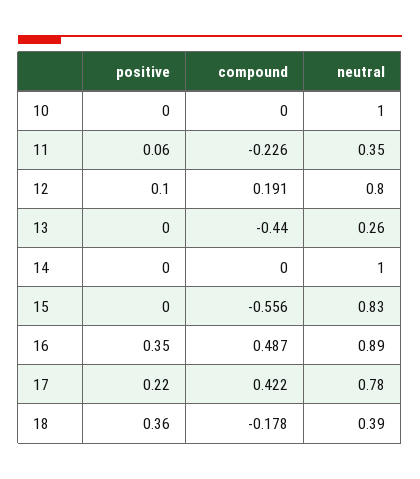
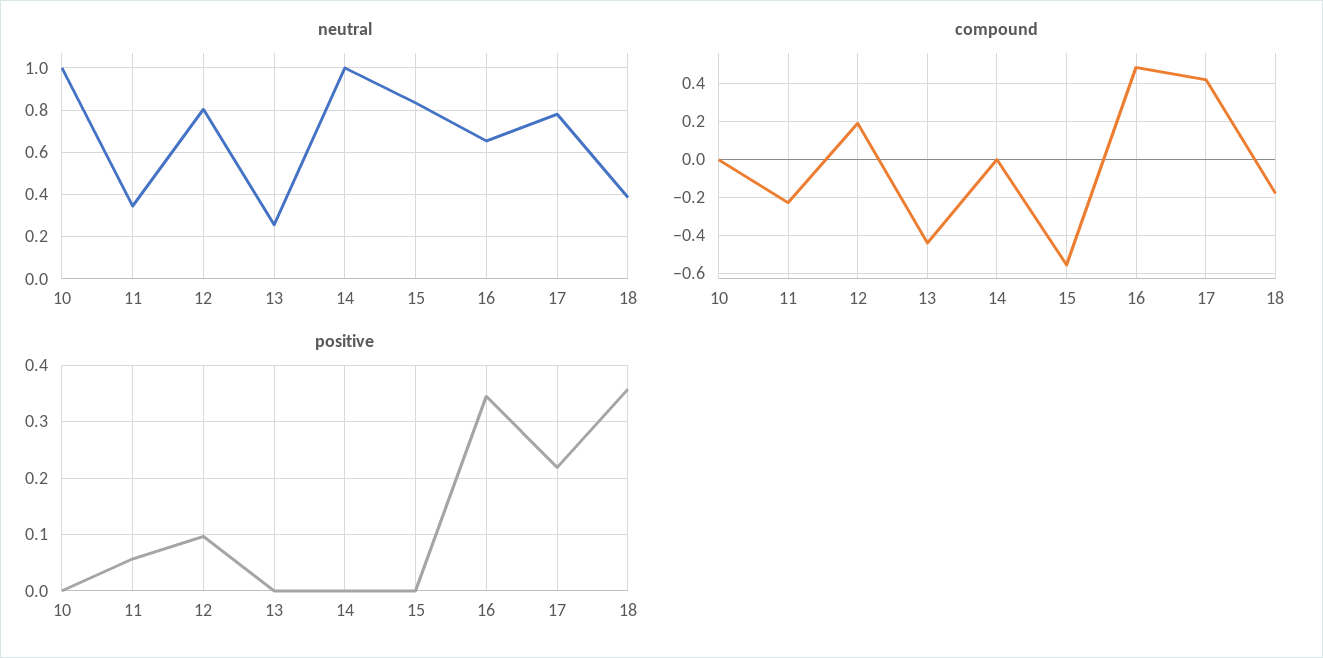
neutral, 16: 0.89 -> 0.65

